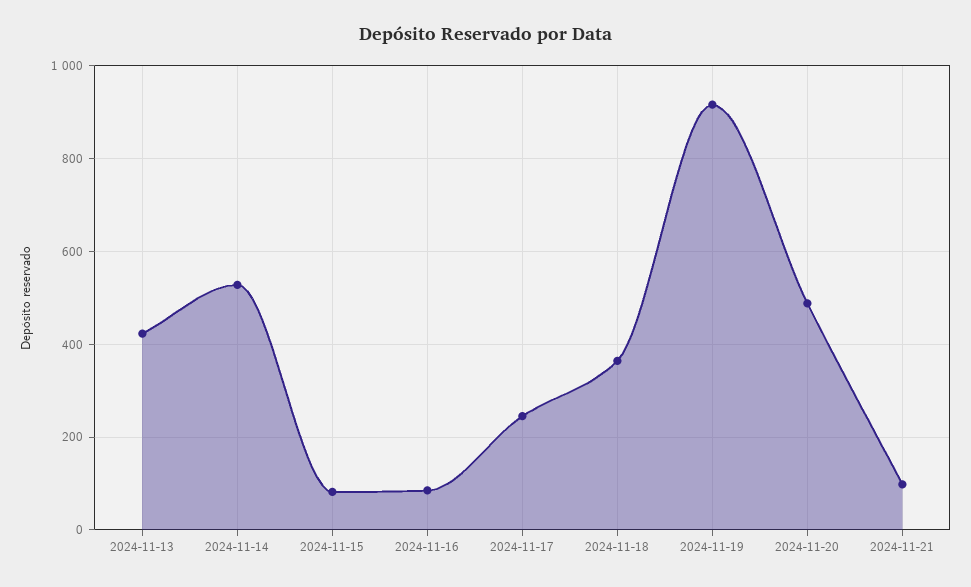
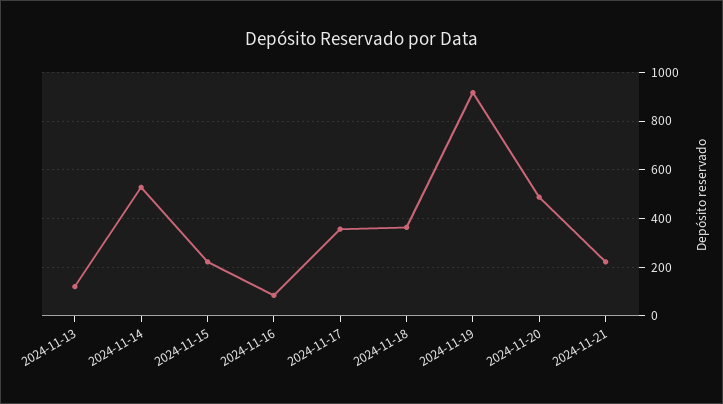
2024-11-13: 420 -> 125
2024-11-15: 80 -> 225
2024-11-17: 240 -> 350
2024-11-21: 100 -> 225

